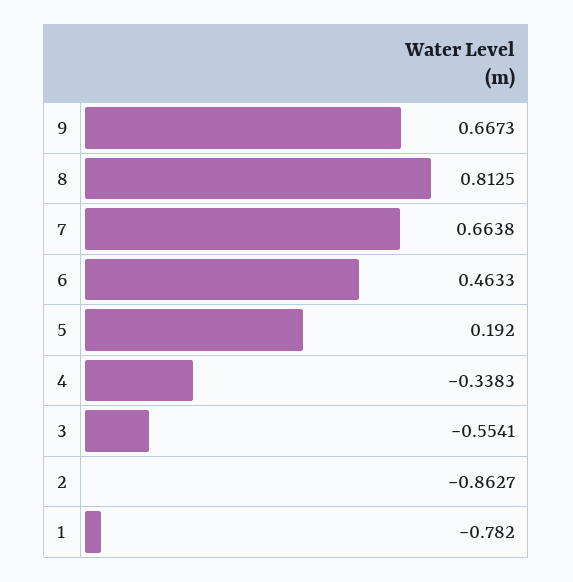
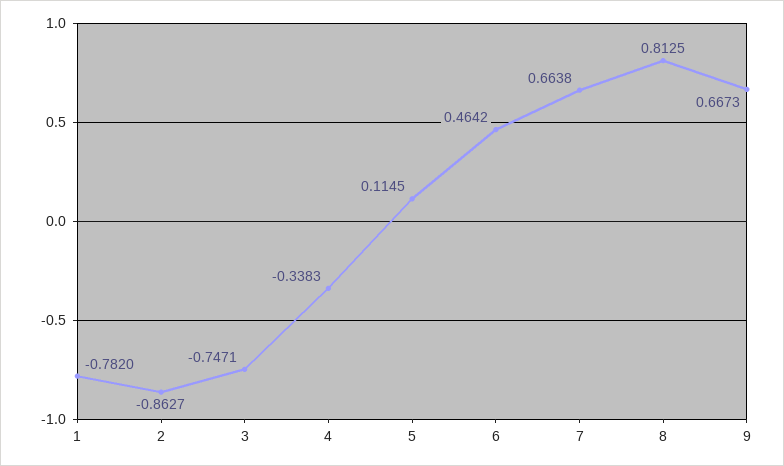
6: 0.4633 -> 0.4642
5: 0.192 -> 0.1145
3: -0.5541 -> -0.7471

